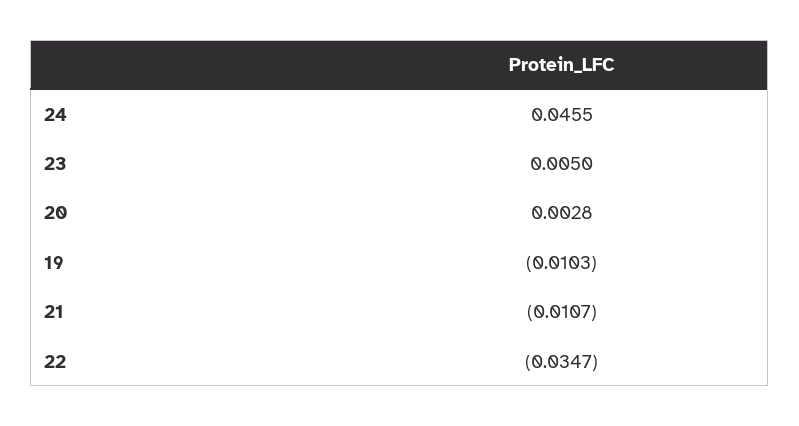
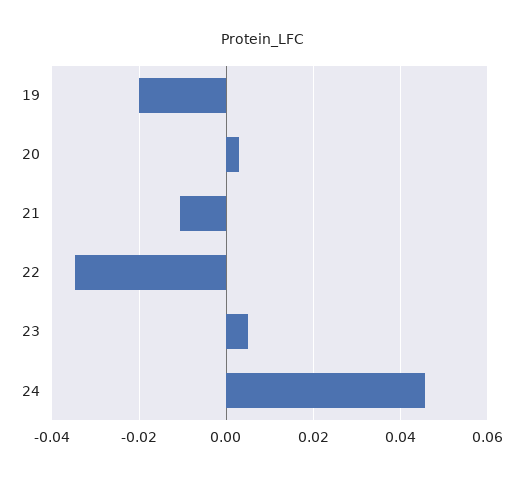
19: -0.0103 -> -0.02

